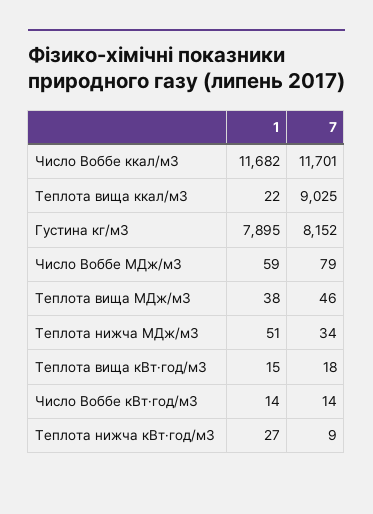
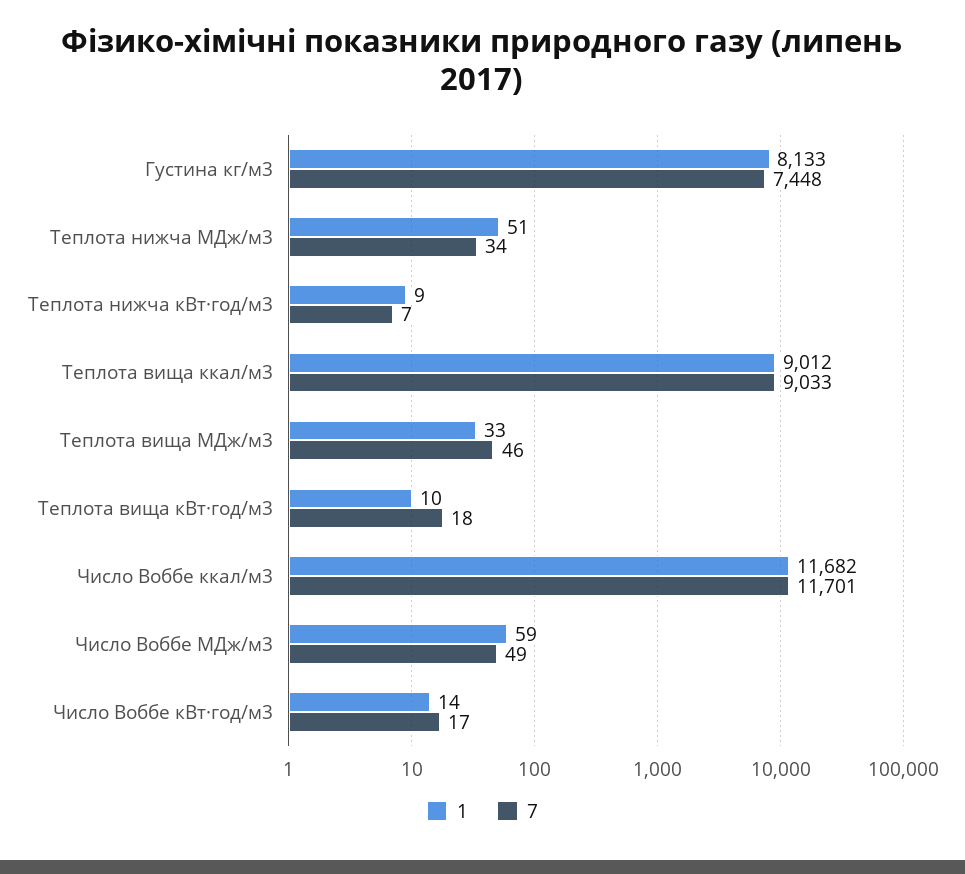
1, Теплота вища ккал/м3: 22 -> 9012
7, Теплота вища ккал/м3: 9025 -> 9033
1, Густина кг/м3: 7895 -> 8133
7, Густина кг/м3: 8152 -> 7448
7, Число Воббе МДж/м3: 79 -> 49
1, Теплота вища МДж/м3: 38 -> 33
1, Теплота вища кВт·год/м3: 15 -> 10
7, Число Воббе кВт·год/м3: 14 -> 17
1, Теплота нижча кВт·год/м3: 27 -> 9
7, Теплота нижча кВт·год/м3: 9 -> 7

